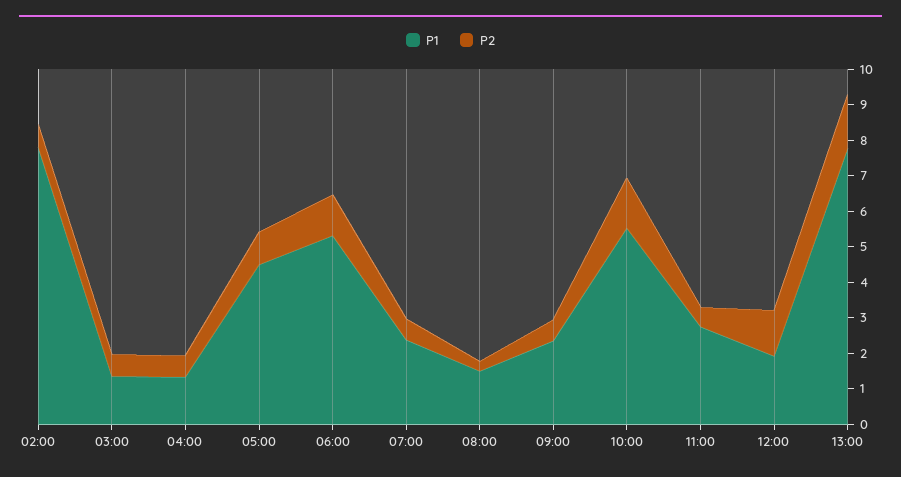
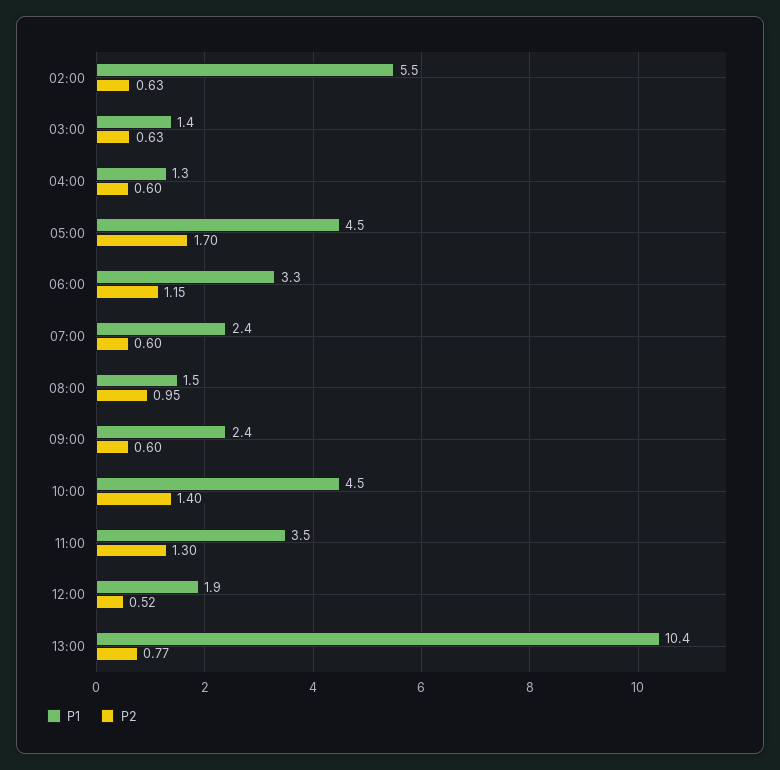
P1, 02:00: 7.75 -> 5.5
P2, 05:00: 1 -> 1.7
P1, 06:00: 5.25 -> 3.3
P2, 08:00: 0.25 -> 0.95
P1, 10:00: 5.5 -> 4.5
P1, 11:00: 2.75 -> 3.5
P2, 11:00: 0.5 -> 1.3
P2, 12:00: 1.25 -> 0.52
P1, 13:00: 7.75 -> 10.4
P2, 13:00: 1.5 -> 0.77

